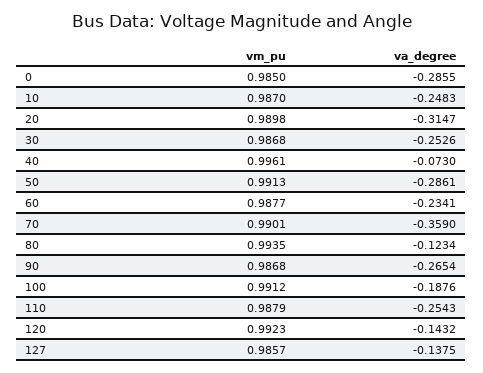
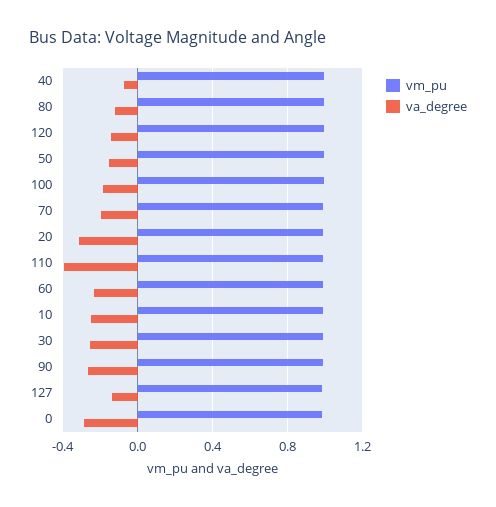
va_degree, 50: -0.2861 -> -0.15
va_degree, 70: -0.359 -> -0.2
va_degree, 110: -0.2543 -> -0.4

